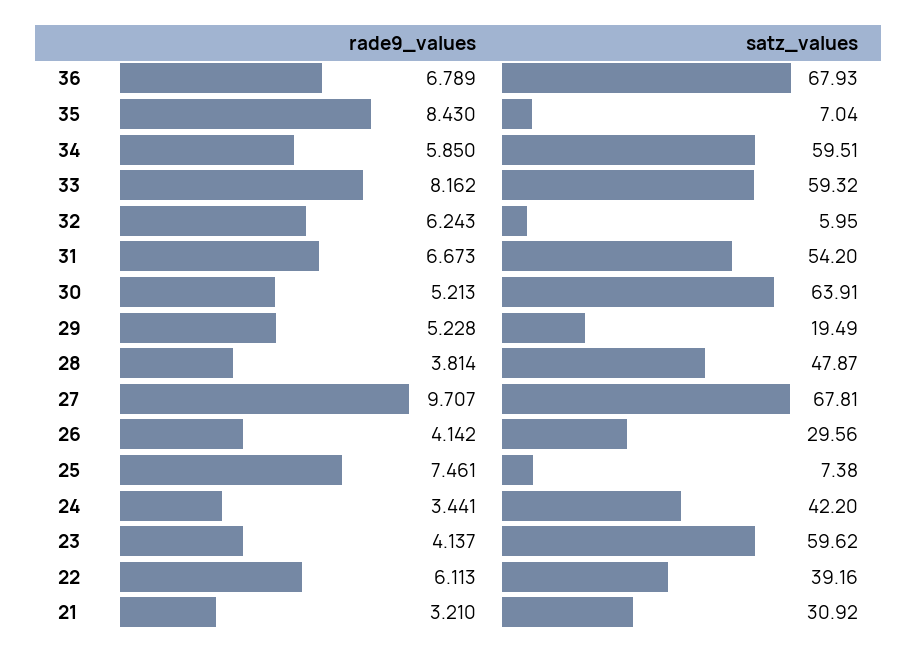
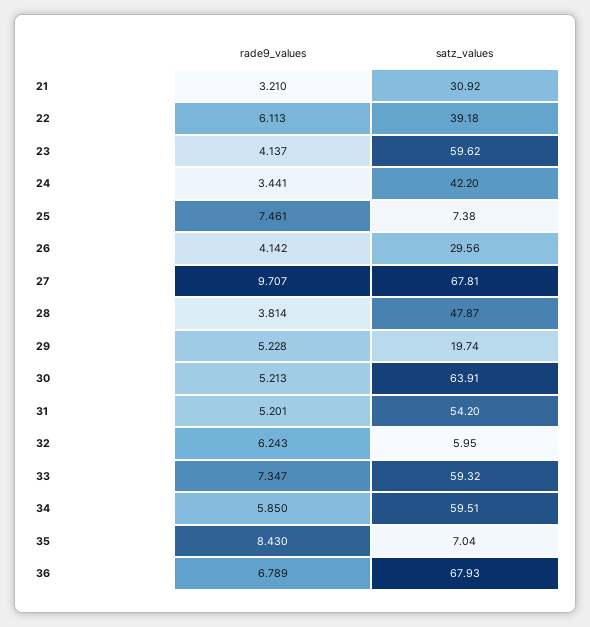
rade9_values, 33: 8.162 -> 7.347
rade9_values, 31: 6.673 -> 5.201
satz_values, 29: 19.49 -> 19.74
satz_values, 22: 39.16 -> 39.18

